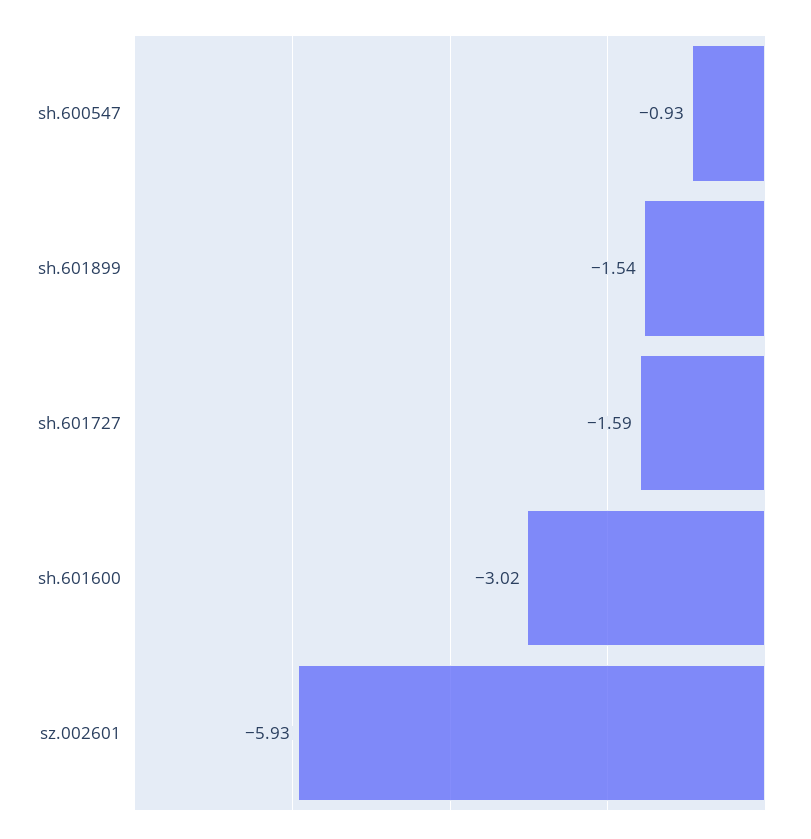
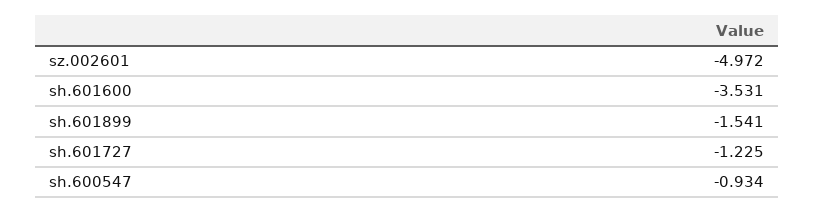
sh.601727: -1.59 -> -1.225
sh.601600: -3.02 -> -3.531
sz.002601: -5.93 -> -4.972

